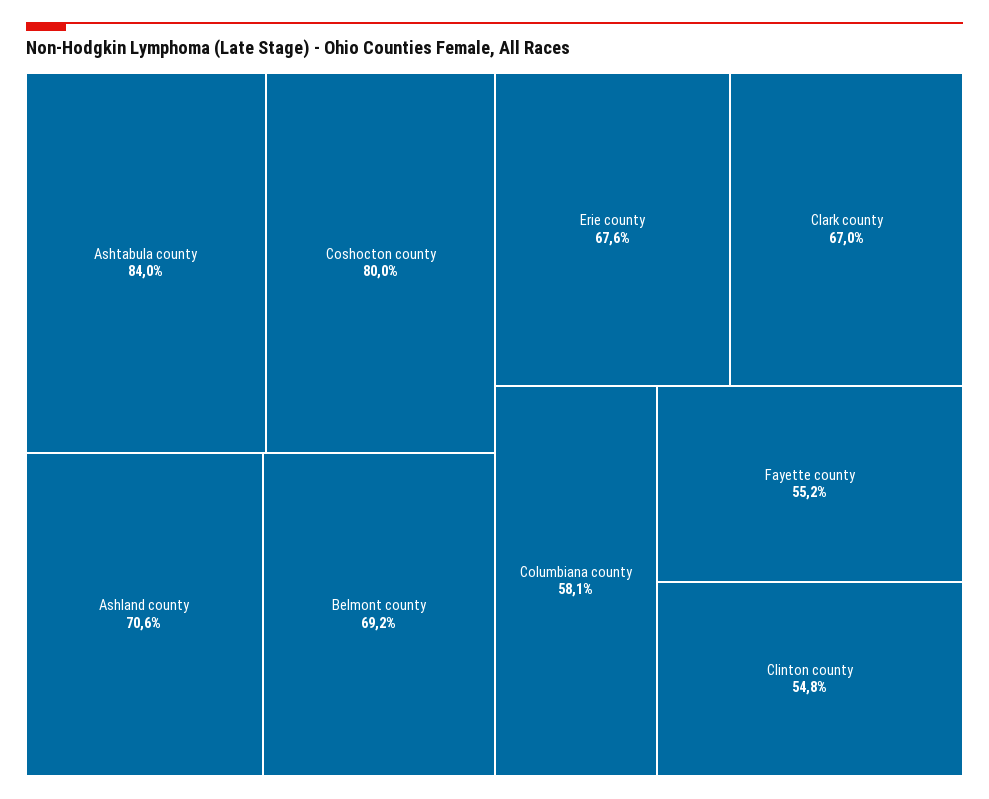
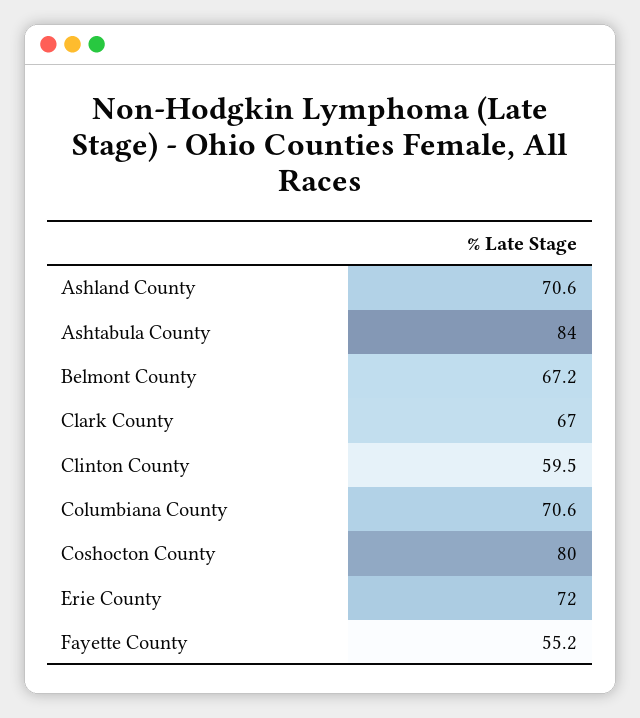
Belmont county: 69.2 -> 67.2
Erie county: 67.6 -> 72
Columbiana county: 58.1 -> 70.6
Clinton county: 54.8 -> 59.5

